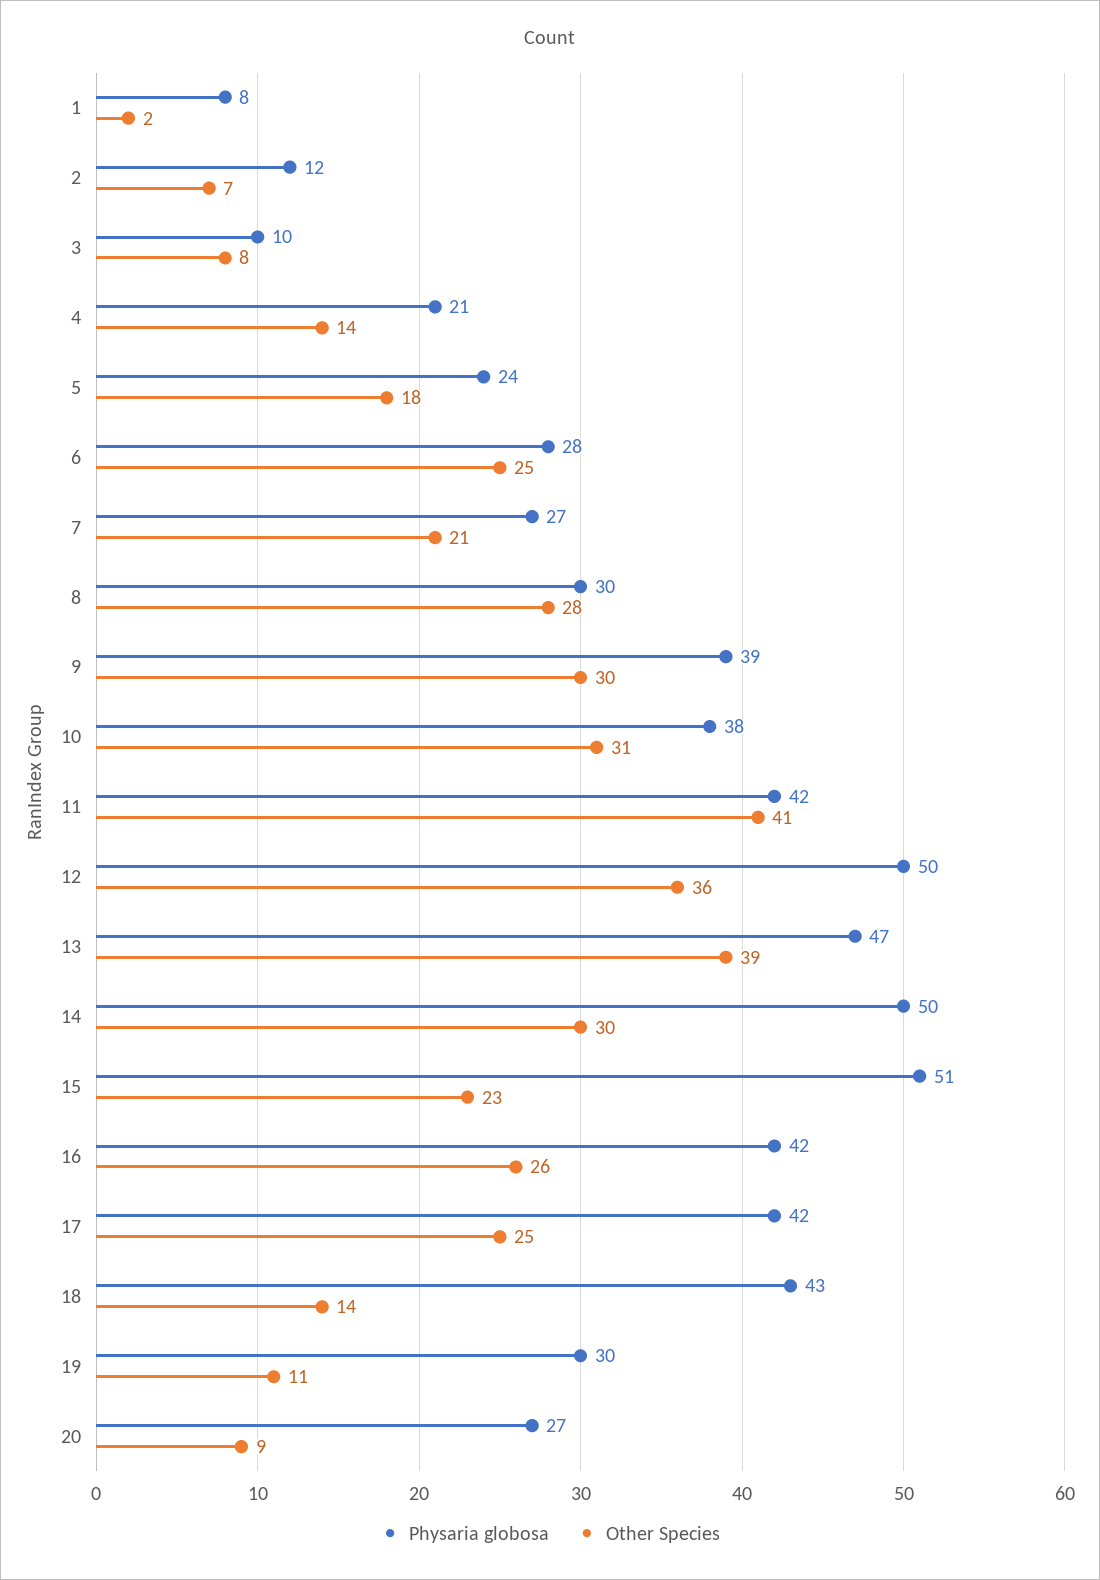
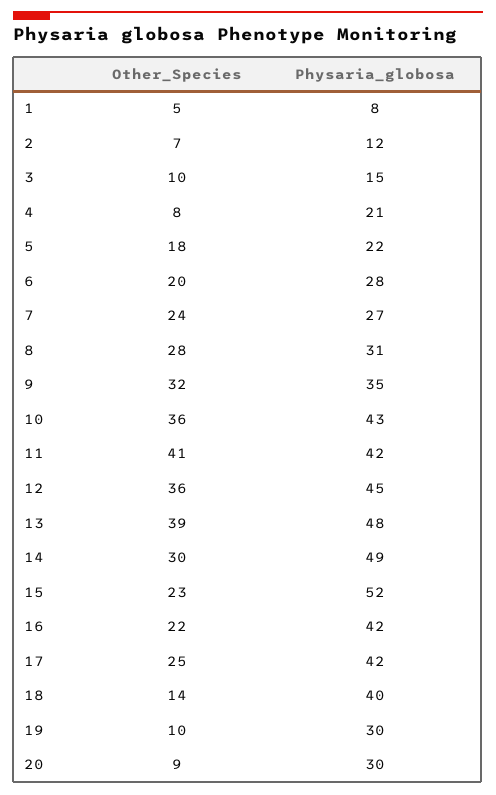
Other Species, 1: 2 -> 5
Physaria globosa, 3: 10 -> 15
Other Species, 3: 8 -> 10
Other Species, 4: 14 -> 8
Physaria globosa, 5: 24 -> 22
Other Species, 6: 25 -> 20
Other Species, 7: 21 -> 24
Physaria globosa, 8: 30 -> 31
Physaria globosa, 9: 39 -> 35
Other Species, 9: 30 -> 32
Physaria globosa, 10: 38 -> 43
Other Species, 10: 31 -> 36
Physaria globosa, 12: 50 -> 45
Physaria globosa, 13: 47 -> 48
Physaria globosa, 14: 50 -> 49
Physaria globosa, 15: 51 -> 52
Other Species, 16: 26 -> 22
Physaria globosa, 18: 43 -> 40
Other Species, 19: 11 -> 10
Physaria globosa, 20: 27 -> 30

